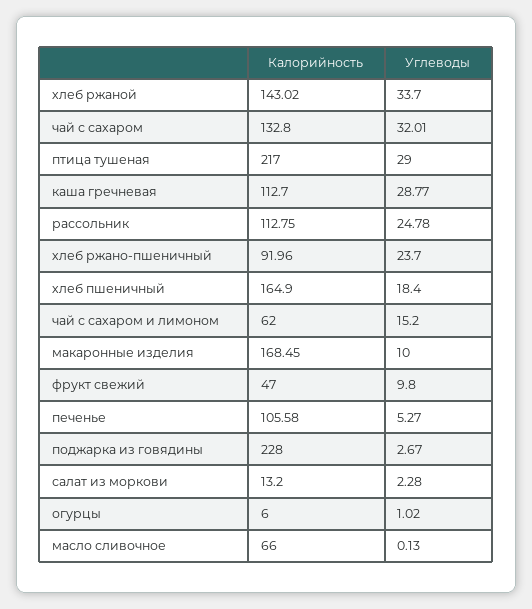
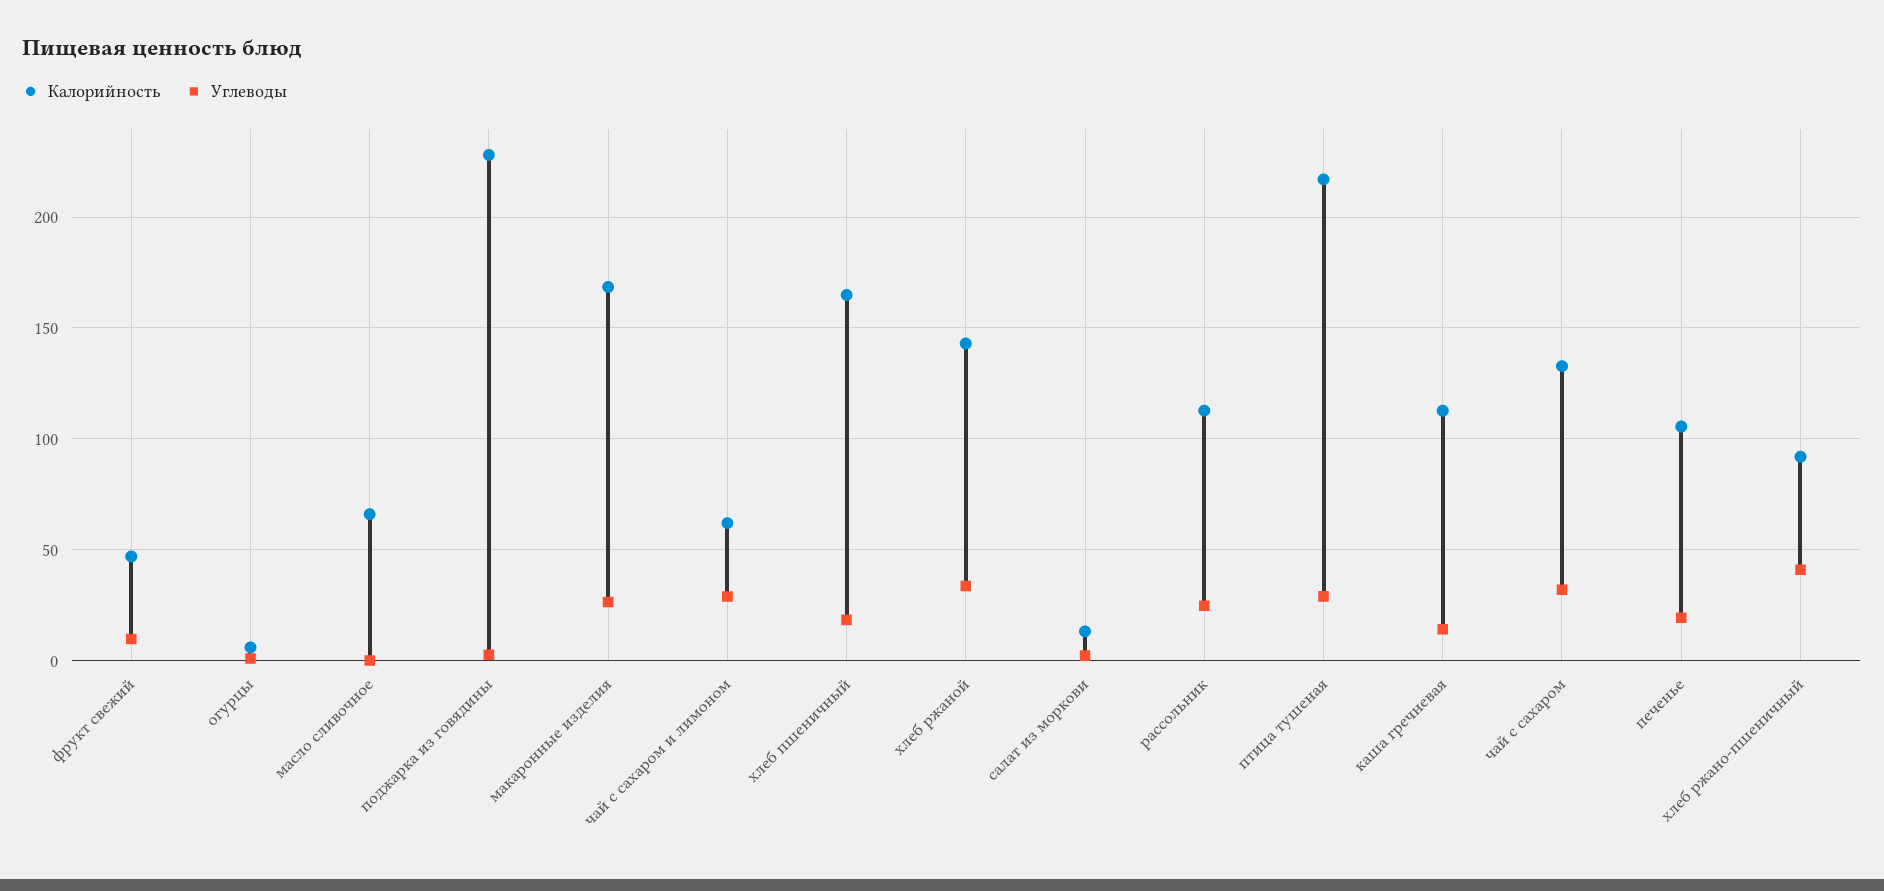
Углеводы, каша гречневая: 28.77 -> 15
Углеводы, хлеб ржано-пшеничный: 23.7 -> 40
Углеводы, чай с сахаром и лимоном: 15.2 -> 30
Углеводы, макаронные изделия: 10 -> 25
Углеводы, печенье: 5.27 -> 20

